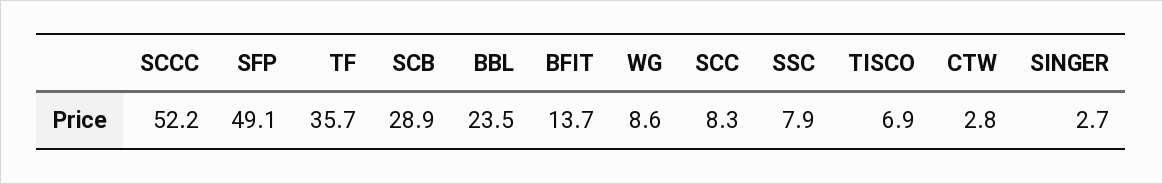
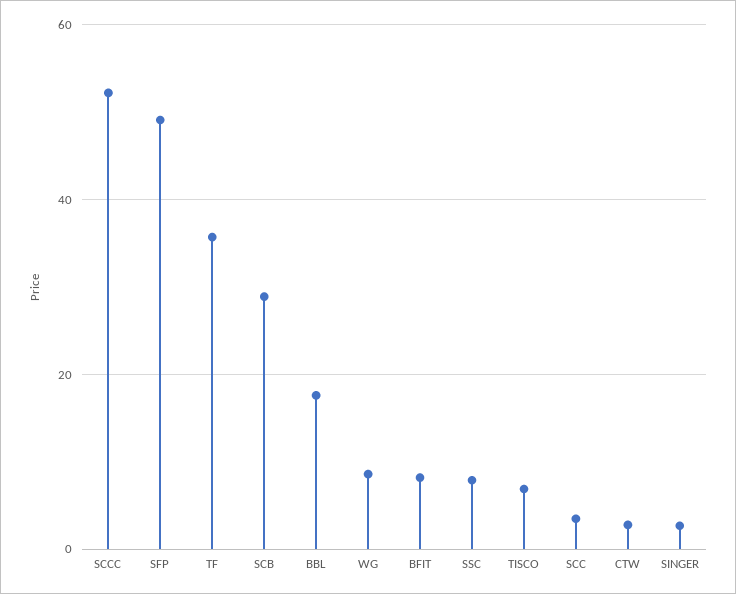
BBL: 23.5 -> 18
BFIT: 13.7 -> 8
SCC: 8.3 -> 4

